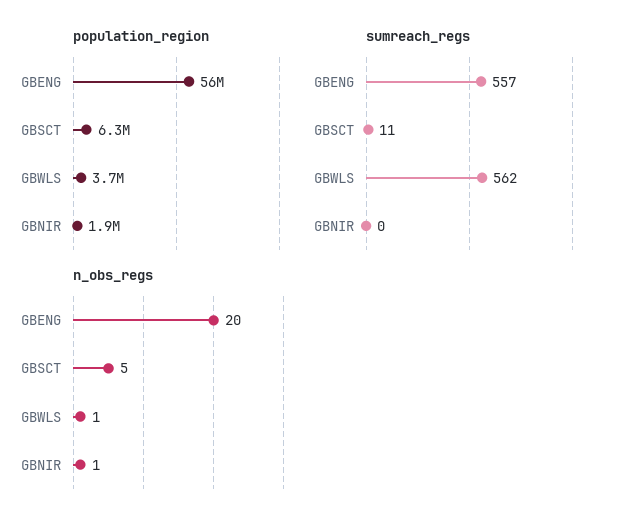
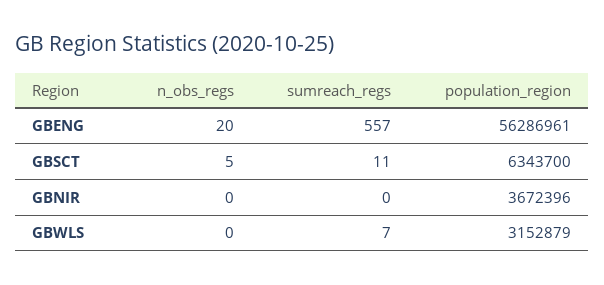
population_region, GBWLS: 3700000 -> 3152879
population_region, GBNIR: 1900000 -> 3672396
sumreach_regs, GBWLS: 562 -> 7
n_obs_regs, GBWLS: 1 -> 0
n_obs_regs, GBNIR: 1 -> 0

